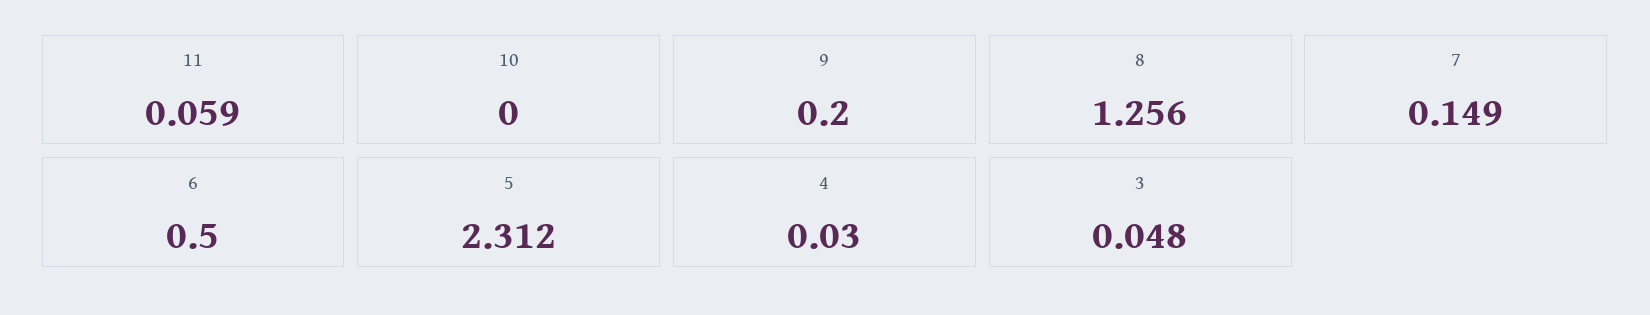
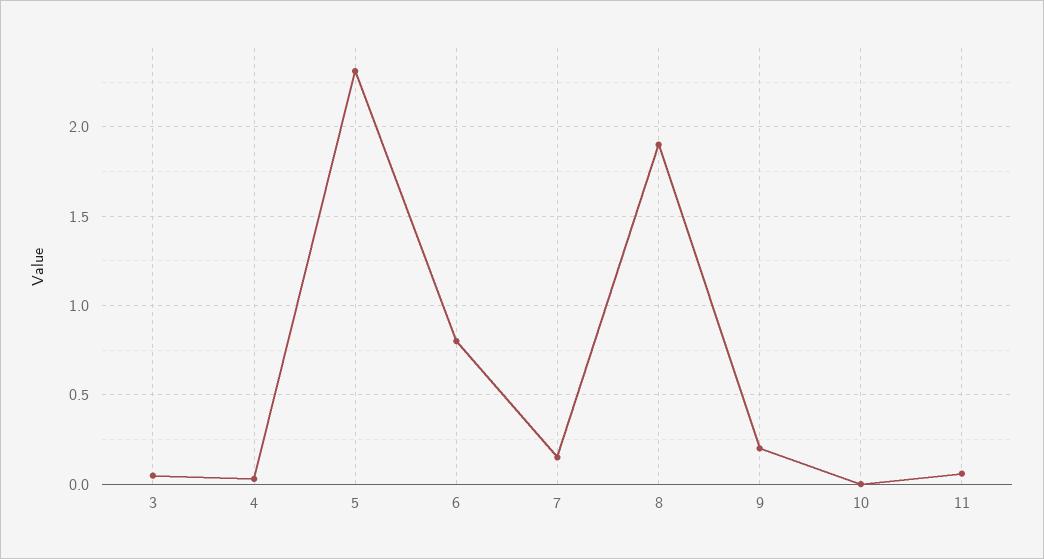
8: 1.256 -> 1.9
6: 0.5 -> 0.8

